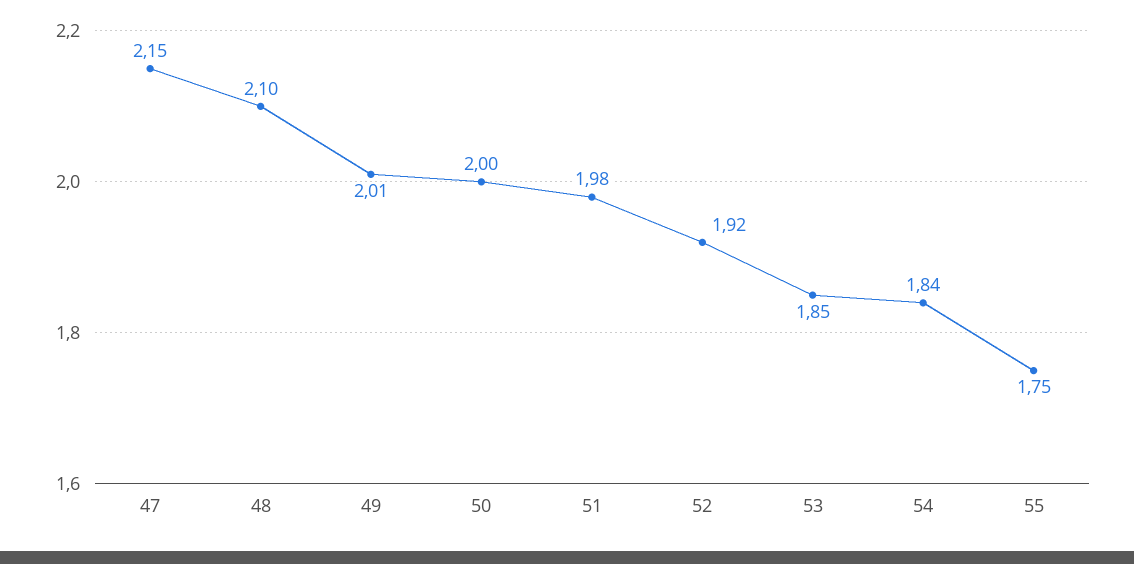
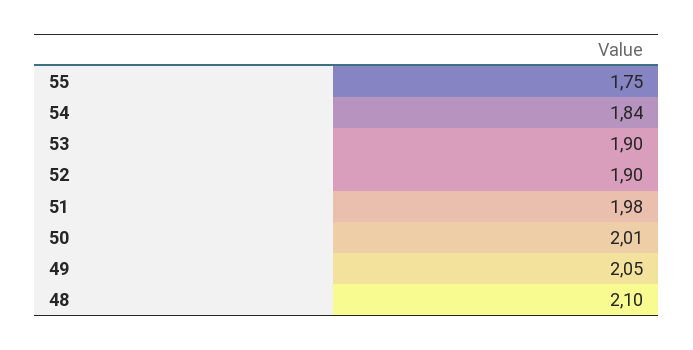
47: 2.15 -> none
49: 2.01 -> 2.05
50: 2 -> 2.01
52: 1.92 -> 1.9
53: 1.85 -> 1.9

